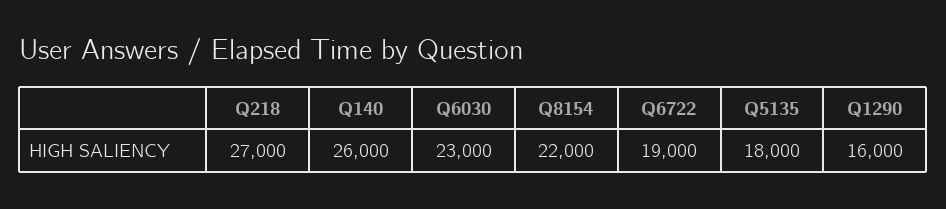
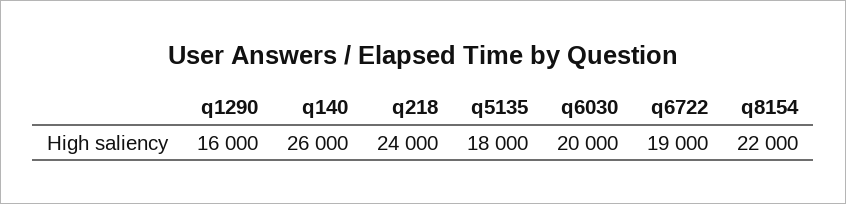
Q218: 27000 -> 24000
Q6030: 23000 -> 20000

